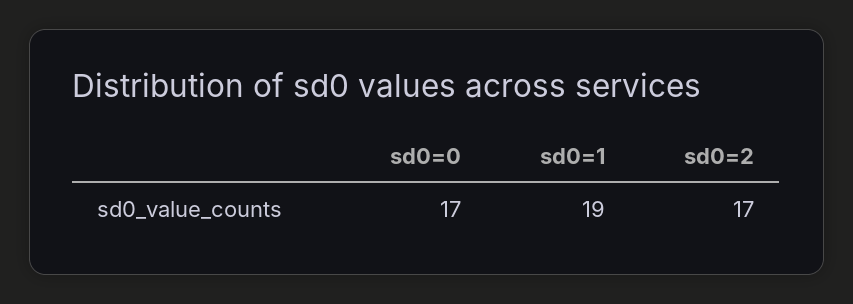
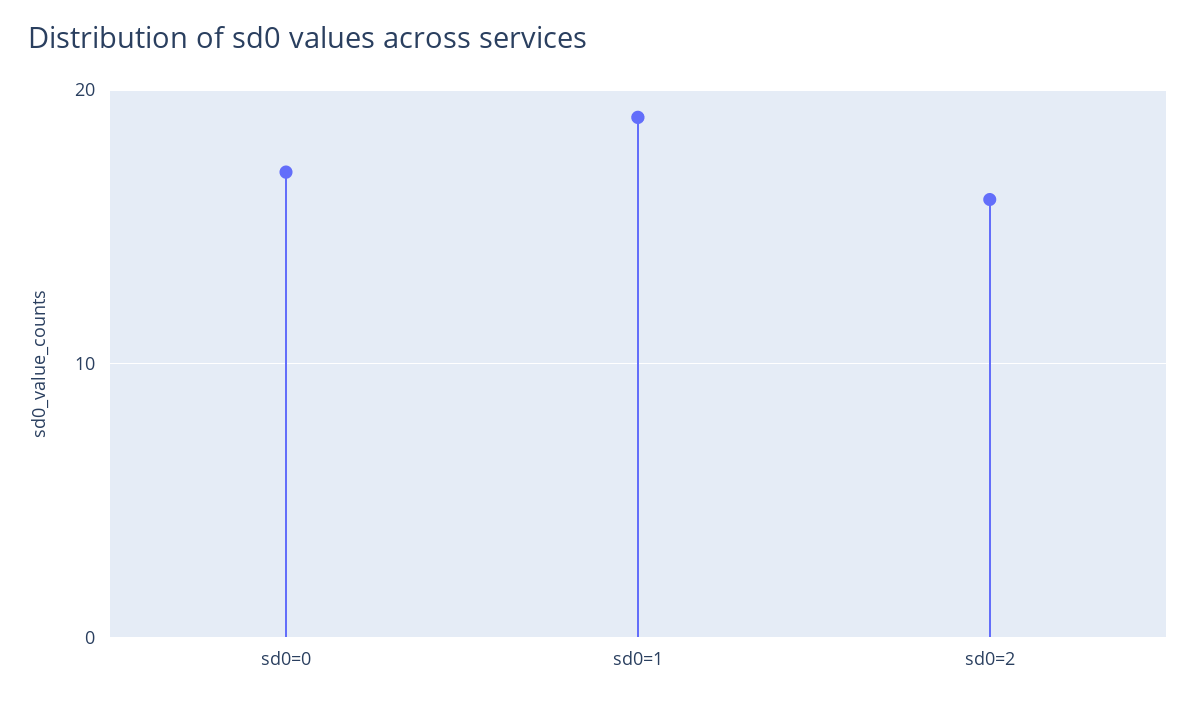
sd0=2: 17 -> 16

